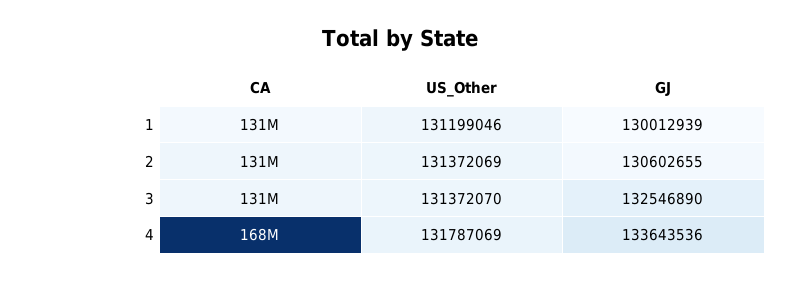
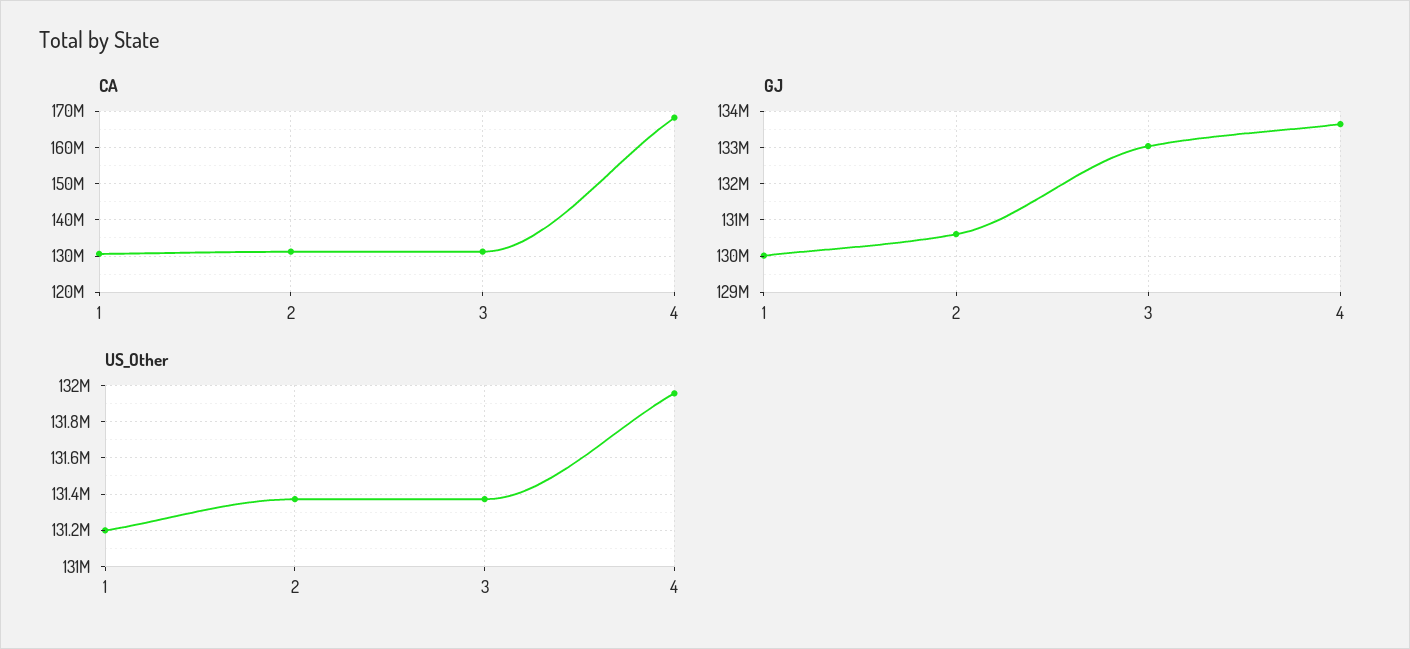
GJ, 3: 132546890 -> 133000000
US_Other, 4: 131787069 -> 131950000

